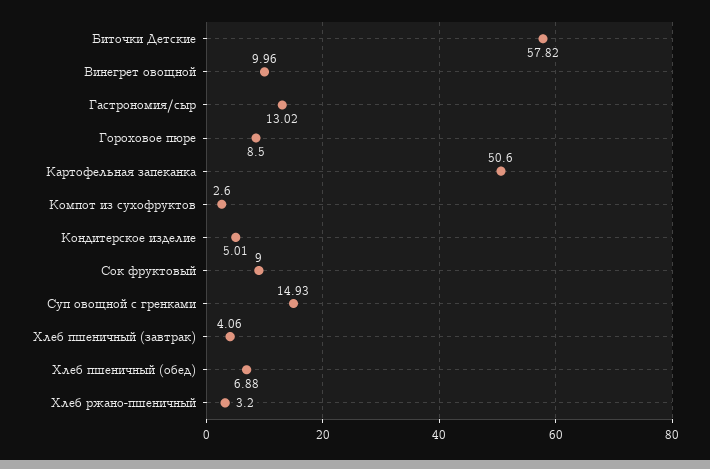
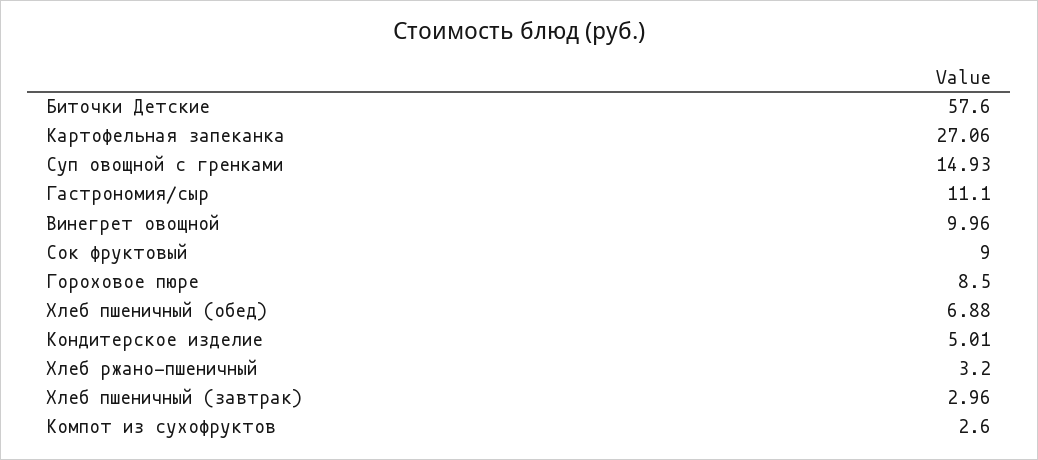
Биточки Детские: 57.82 -> 57.6
Гастрономия/сыр: 13.02 -> 11.1
Картофельная запеканка: 50.6 -> 27.06
Хлеб пшеничный (завтрак): 4.06 -> 2.96

